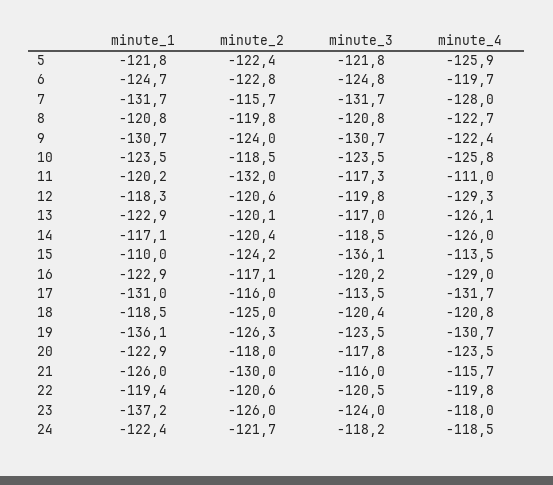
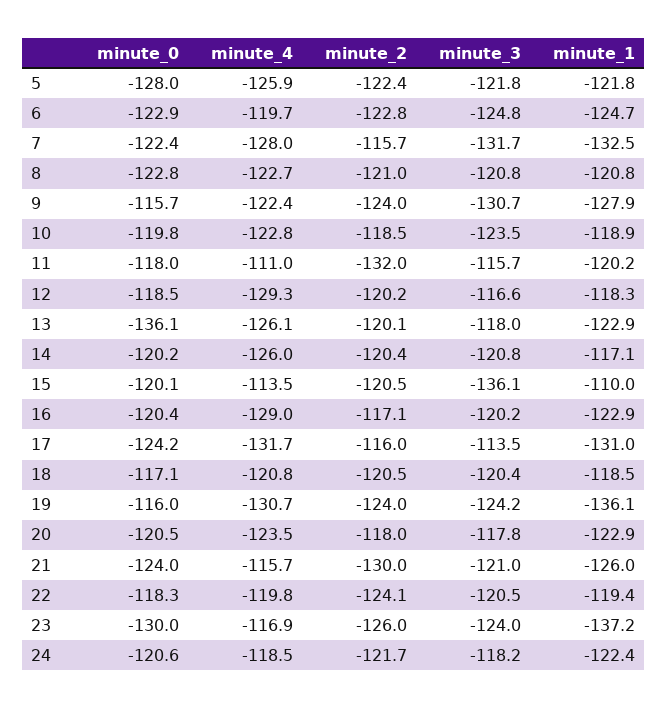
minute_1, 7: -131.7 -> -132.5
minute_2, 8: -119.8 -> -121
minute_1, 9: -130.7 -> -127.9
minute_1, 10: -123.5 -> -118.9
minute_4, 10: -125.8 -> -122.8
minute_3, 11: -117.3 -> -115.7
minute_2, 12: -120.6 -> -120.2
minute_3, 12: -119.8 -> -116.6
minute_3, 13: -117 -> -118
minute_3, 14: -118.5 -> -120.8
minute_2, 15: -124.2 -> -120.5
minute_2, 18: -125 -> -120.5
minute_2, 19: -126.3 -> -124
minute_3, 19: -123.5 -> -124.2
minute_3, 21: -116 -> -121
minute_2, 22: -120.6 -> -124.1
minute_4, 23: -118 -> -116.9
minute_0, 5: none -> -128
minute_0, 6: none -> -122.9
minute_0, 7: none -> -122.4
minute_0, 8: none -> -122.8
minute_0, 9: none -> -115.7
minute_0, 10: none -> -119.8
minute_0, 11: none -> -118
minute_0, 12: none -> -118.5
minute_0, 13: none -> -136.1
minute_0, 14: none -> -120.2
minute_0, 15: none -> -120.1
minute_0, 16: none -> -120.4
minute_0, 17: none -> -124.2
minute_0, 18: none -> -117.1
minute_0, 19: none -> -116
minute_0, 20: none -> -120.5
minute_0, 21: none -> -124
minute_0, 22: none -> -118.3
minute_0, 23: none -> -130
minute_0, 24: none -> -120.6

